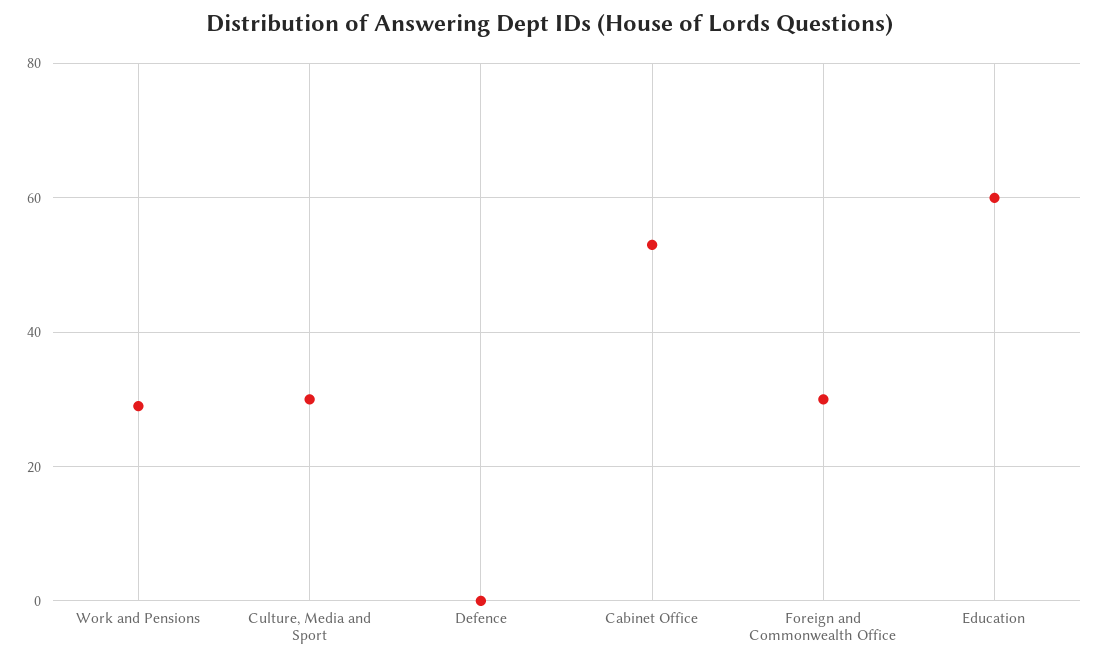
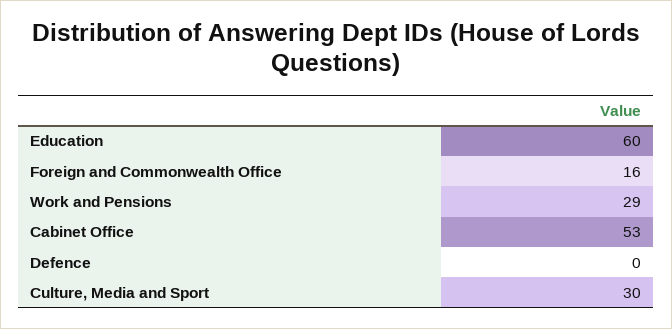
Foreign and Commonwealth Office: 30 -> 16

